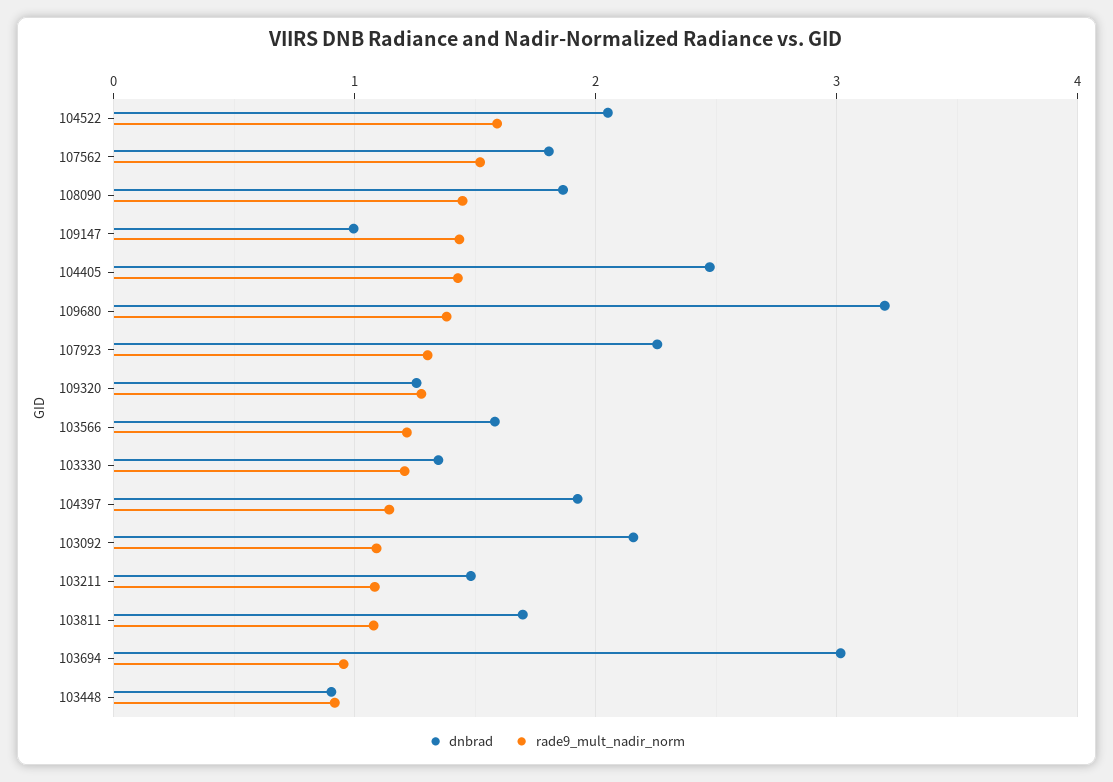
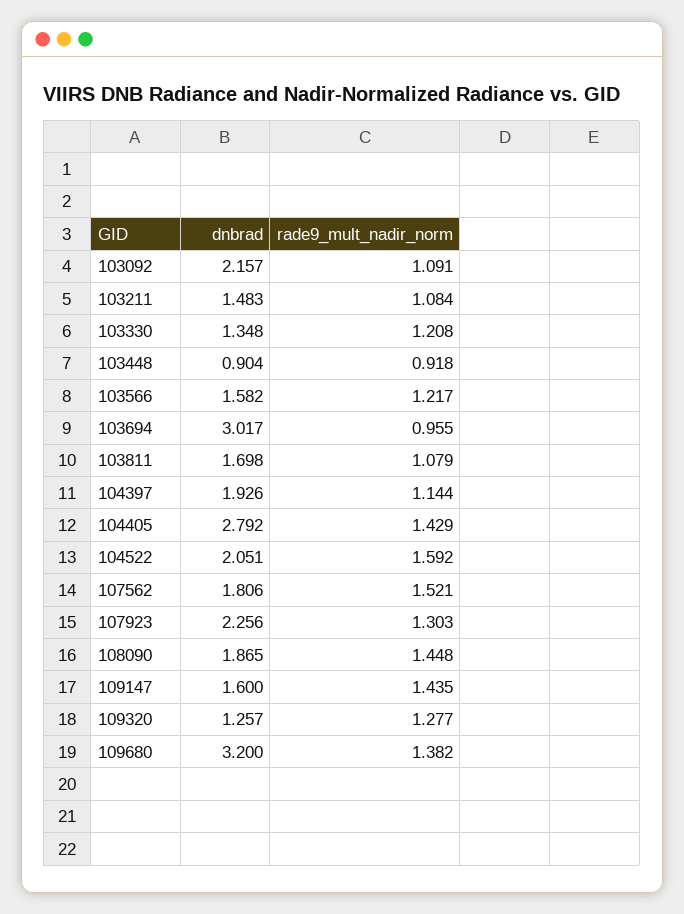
dnbrad, 109147: 1 -> 1.6
dnbrad, 104405: 2.5 -> 2.792

